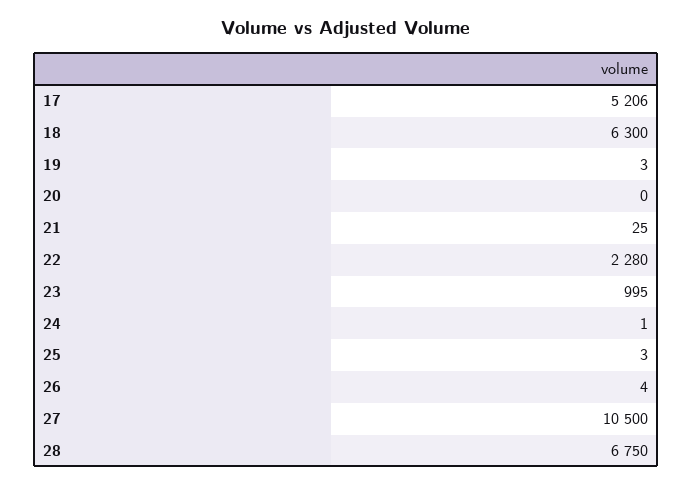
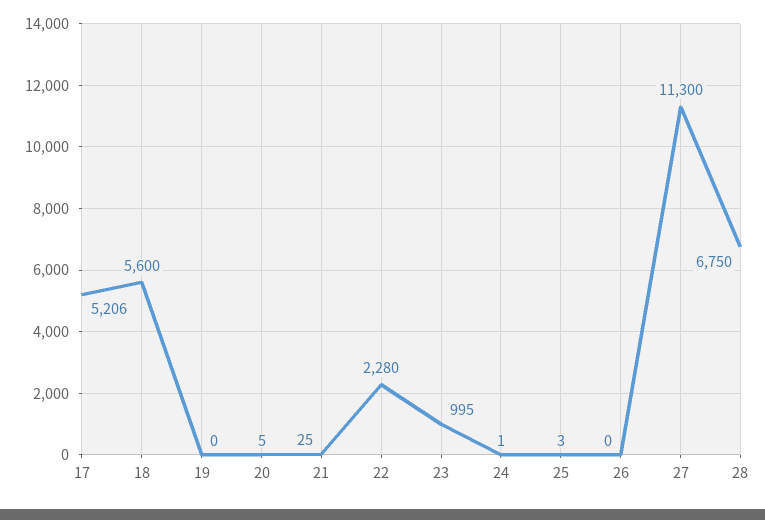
18: 6300 -> 5600
19: 3 -> 0
20: 0 -> 5
26: 4 -> 0
27: 10500 -> 11300

